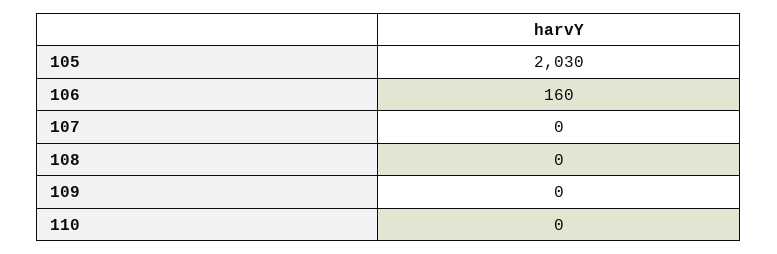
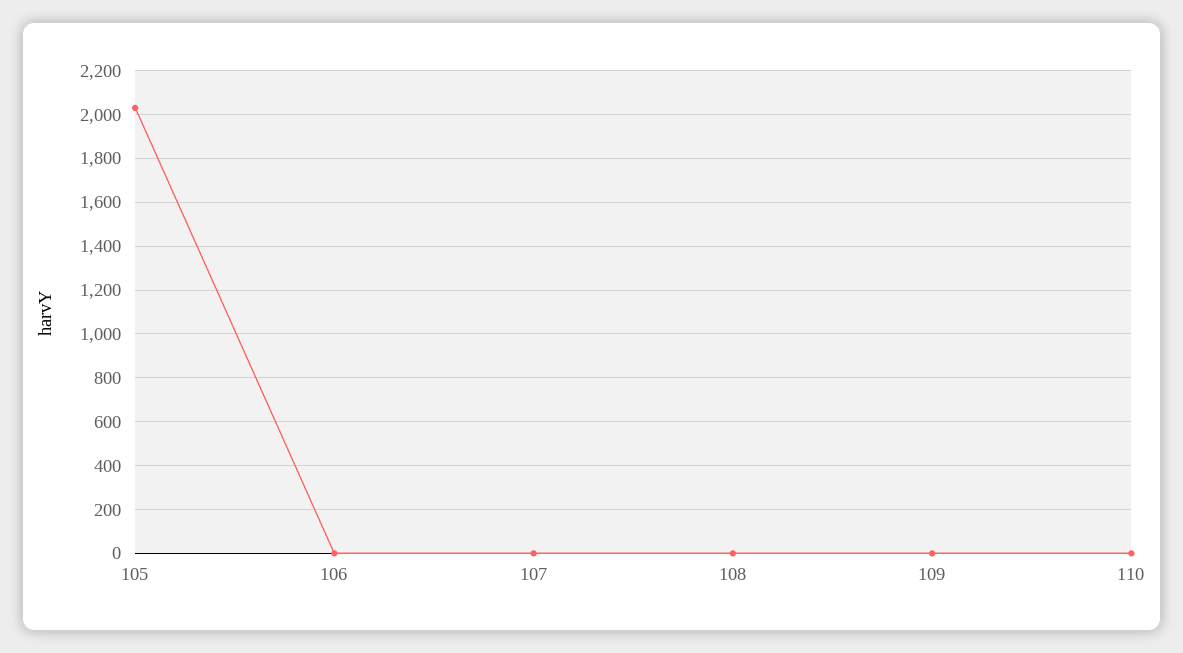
106: 160 -> 0

